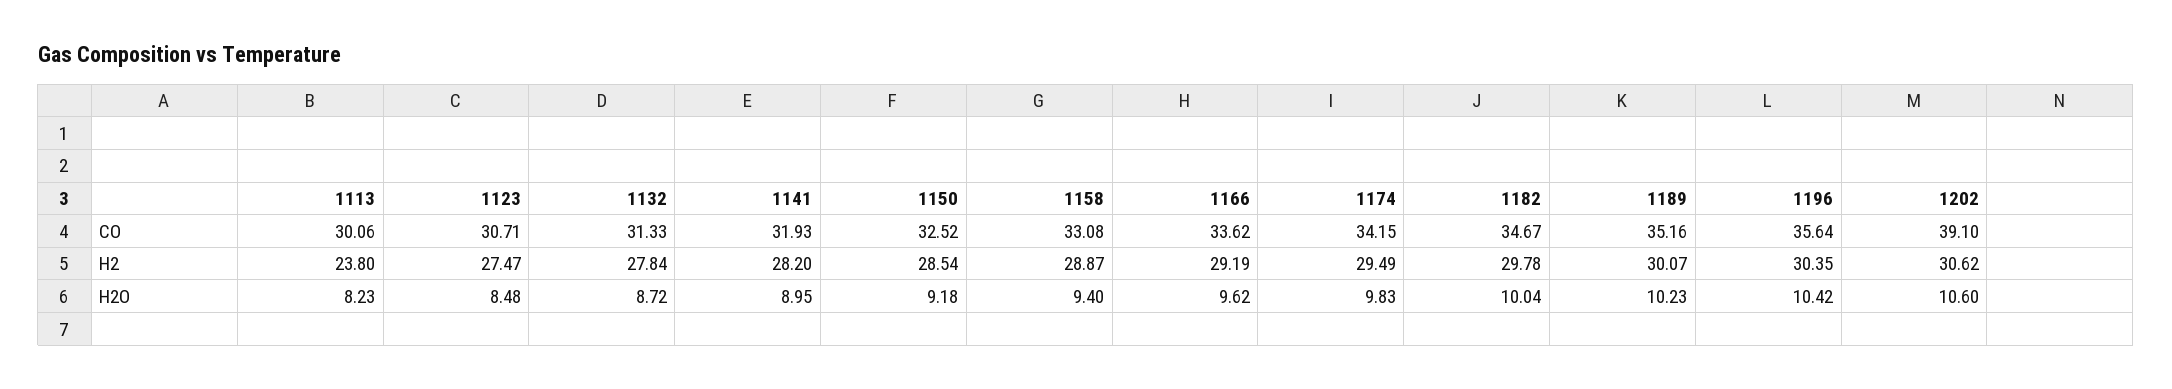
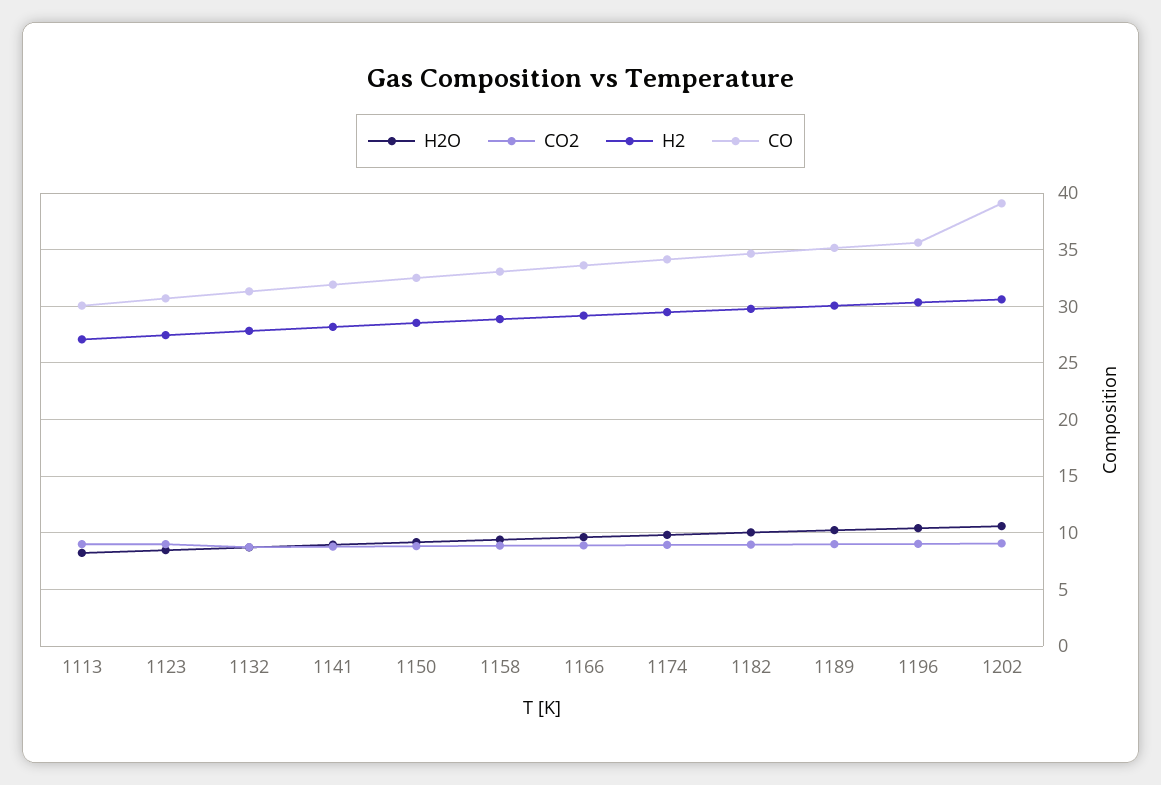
H2, 1113: 23.8 -> 27
CO2, 1113: none -> 9
CO2, 1123: none -> 9
CO2, 1132: none -> 9
CO2, 1141: none -> 9
CO2, 1150: none -> 9
CO2, 1158: none -> 9
CO2, 1166: none -> 9
CO2, 1174: none -> 9
CO2, 1182: none -> 9
CO2, 1189: none -> 9
CO2, 1196: none -> 9
CO2, 1202: none -> 9

